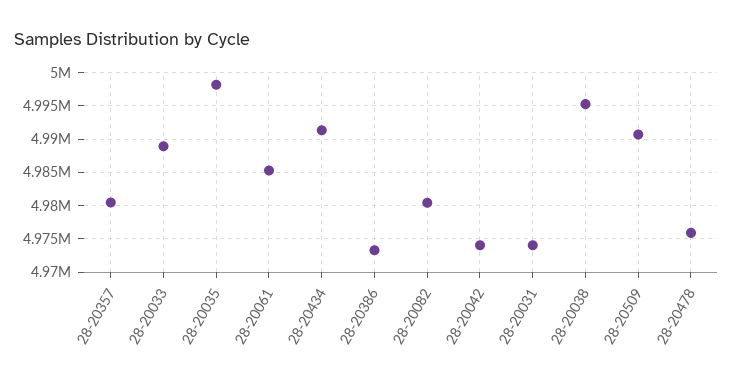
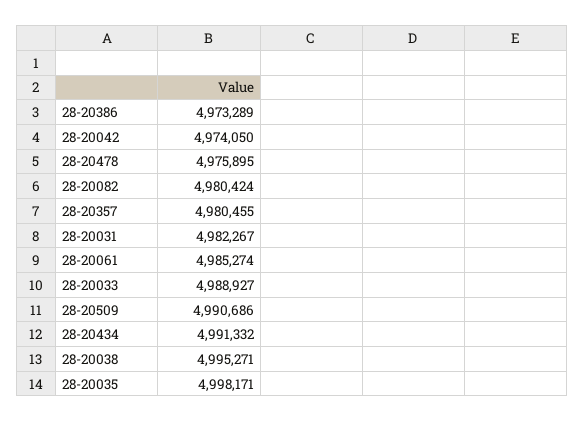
28-20031: 4974000 -> 4982267

